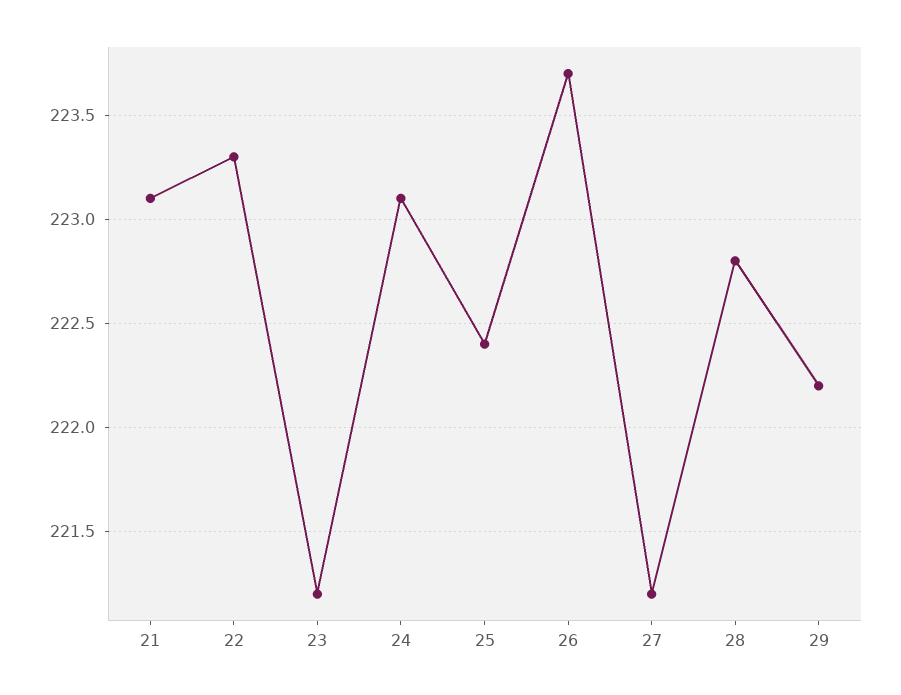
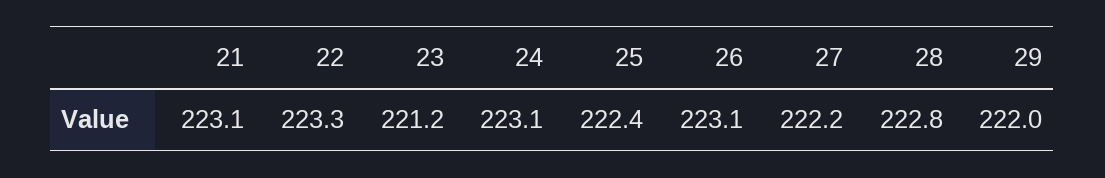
26: 223.7 -> 223.1
27: 221.2 -> 222.2
29: 222.2 -> 222

